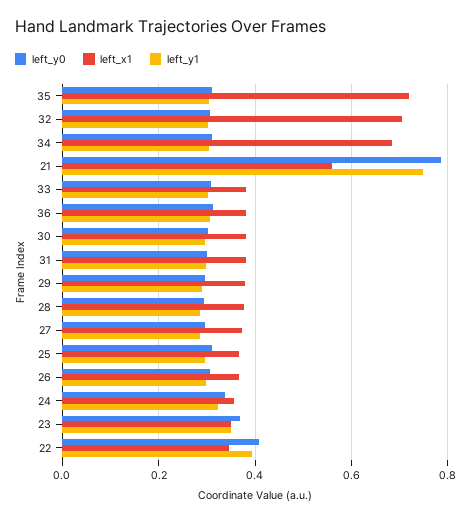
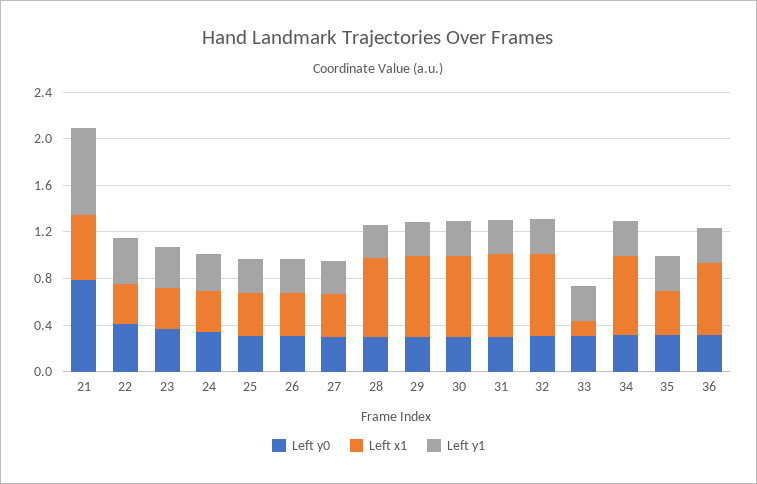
left_x1, 35: 0.72 -> 0.4
left_x1, 33: 0.38 -> 0.1
left_x1, 36: 0.38 -> 0.6
left_x1, 30: 0.38 -> 0.7
left_x1, 31: 0.38 -> 0.7
left_x1, 29: 0.38 -> 0.7
left_x1, 28: 0.38 -> 0.7

